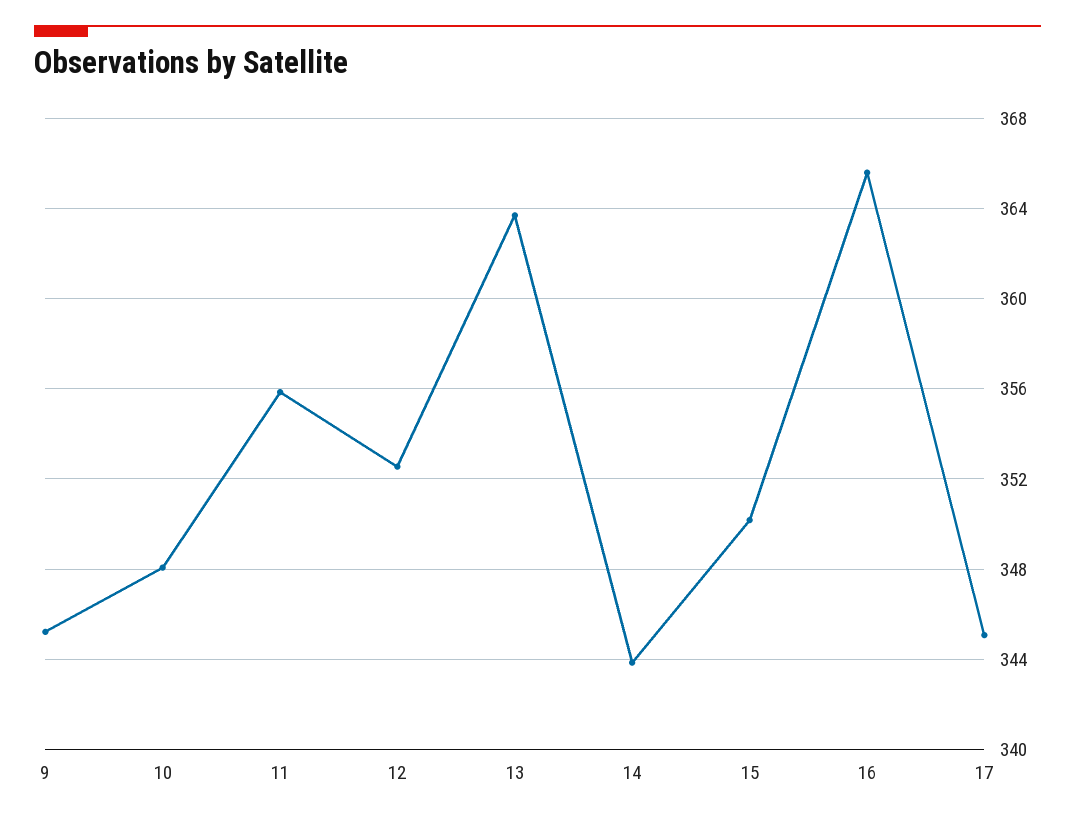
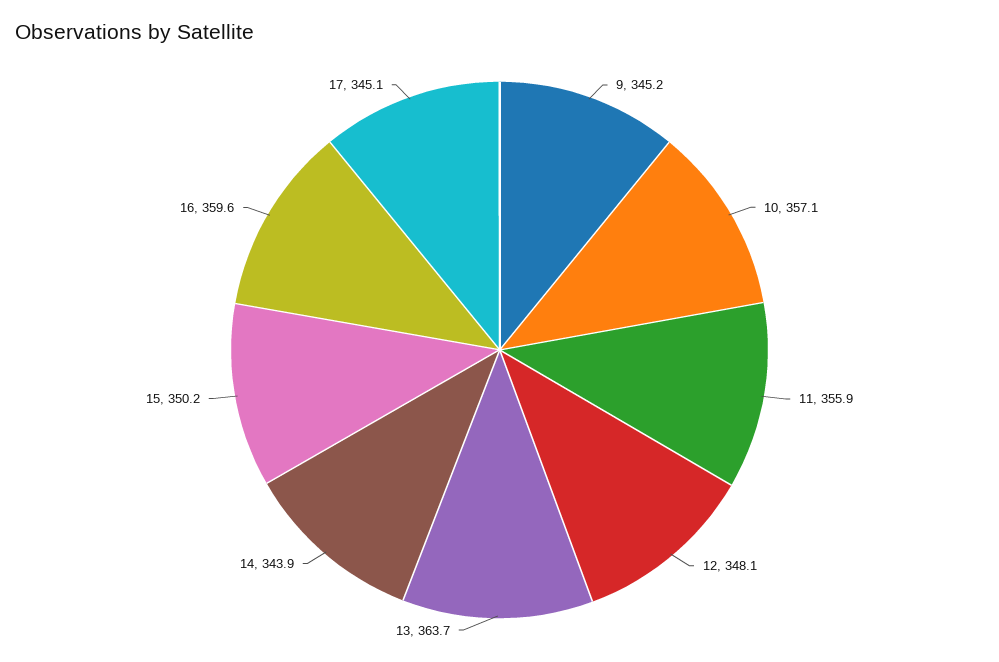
10: 348 -> 357.1
12: 352.5 -> 348.1
16: 365.5 -> 359.6

